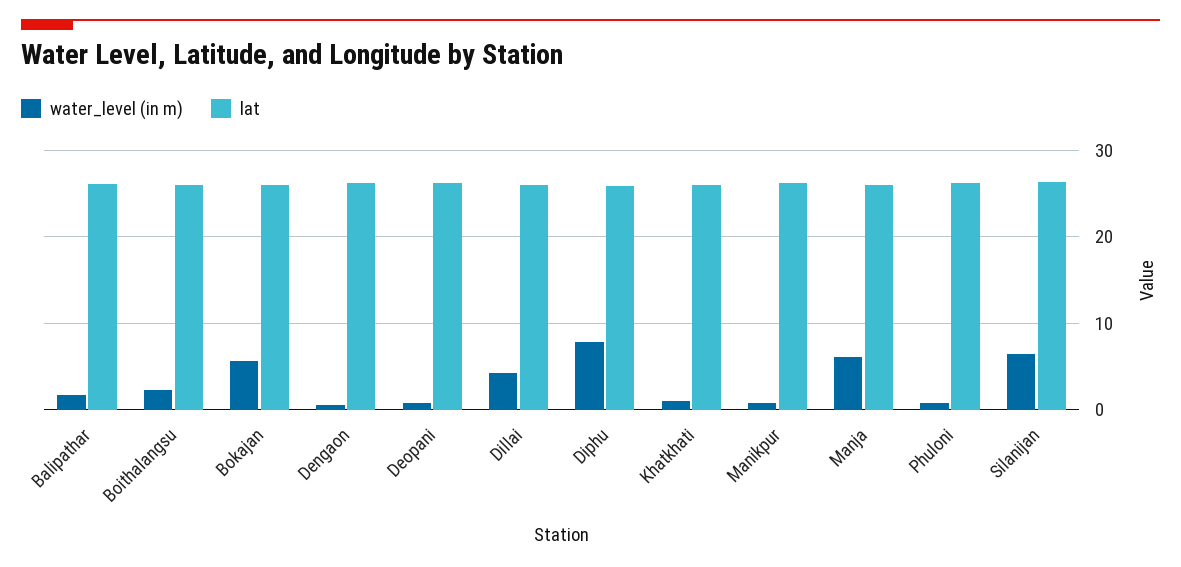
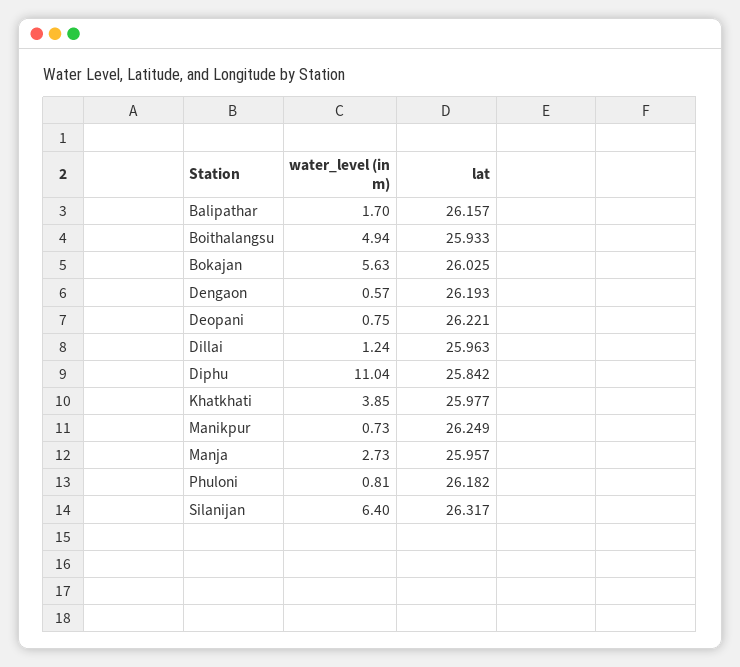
water_level (in m), Boithalangsu: 2 -> 4.94
water_level (in m), Dillai: 4 -> 1.24
water_level (in m), Diphu: 8 -> 11.04
water_level (in m), Khatkhati: 1 -> 3.85
water_level (in m), Manja: 6 -> 2.73

